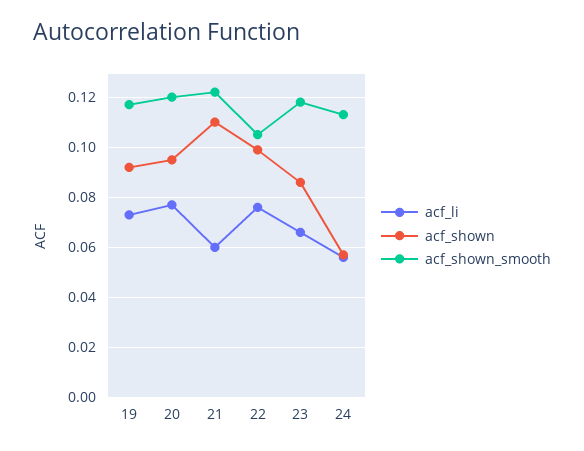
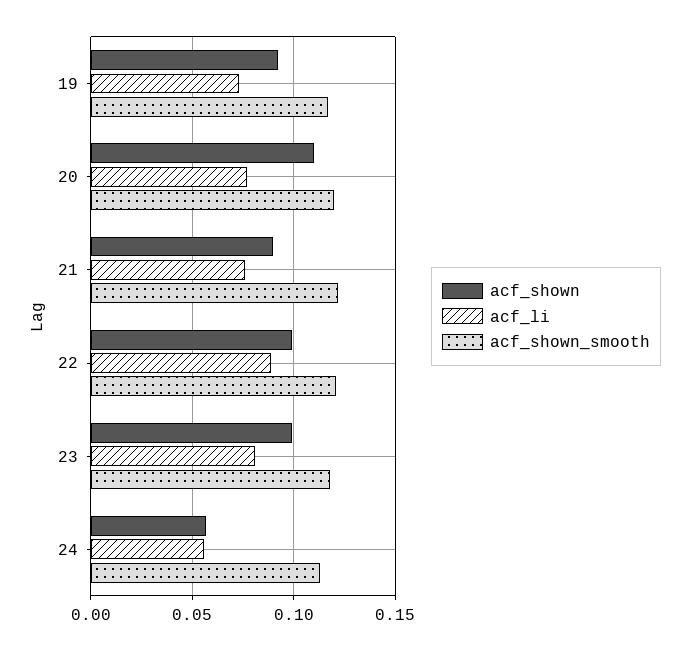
acf_shown, 20: 0.095 -> 0.11
acf_li, 21: 0.06 -> 0.075
acf_shown, 21: 0.11 -> 0.09
acf_li, 22: 0.075 -> 0.09
acf_shown_smooth, 22: 0.105 -> 0.12
acf_li, 23: 0.065 -> 0.08
acf_shown, 23: 0.085 -> 0.1

